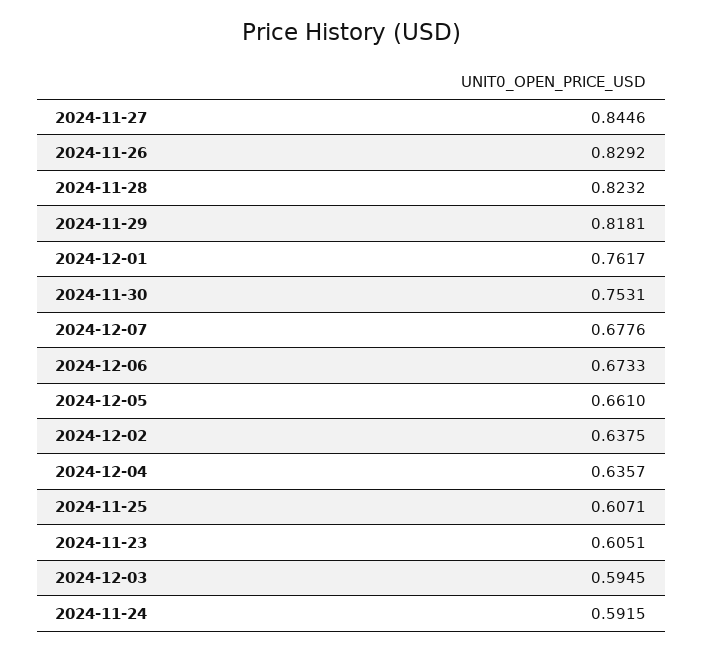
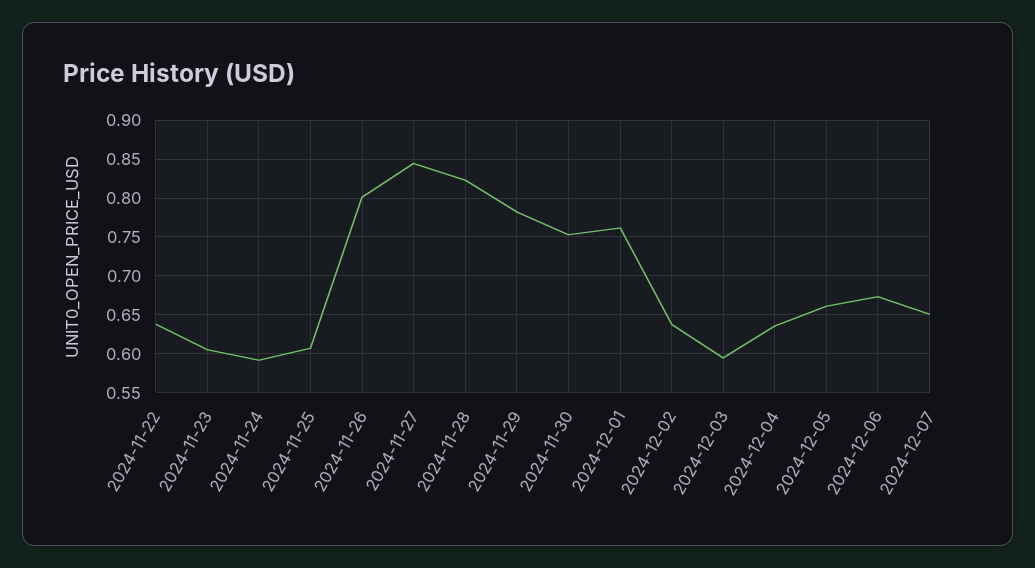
2024-11-26: 0.8292 -> 0.8
2024-11-29: 0.8181 -> 0.78
2024-12-07: 0.6776 -> 0.65
2024-11-22: none -> 0.64

